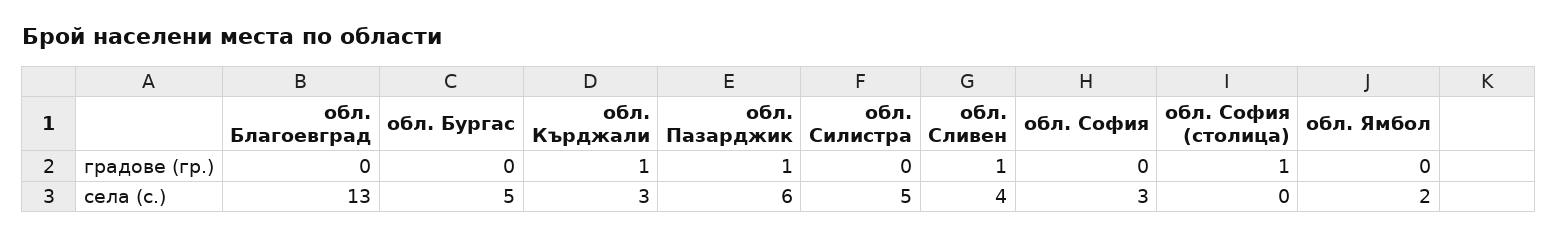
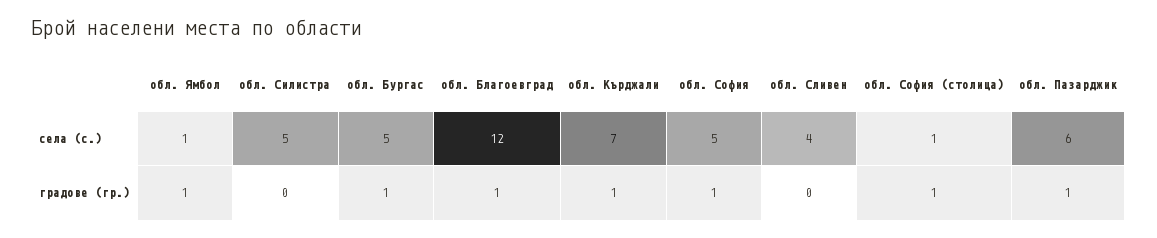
обл. Благоевград, градове (гр.): 0 -> 1
обл. Бургас, градове (гр.): 0 -> 1
обл. Сливен, градове (гр.): 1 -> 0
обл. София, градове (гр.): 0 -> 1
обл. Ямбол, градове (гр.): 0 -> 1
обл. Благоевград, села (с.): 13 -> 12
обл. Кърджали, села (с.): 3 -> 7
обл. София, села (с.): 3 -> 5
обл. София (столица), села (с.): 0 -> 1
обл. Ямбол, села (с.): 2 -> 1

